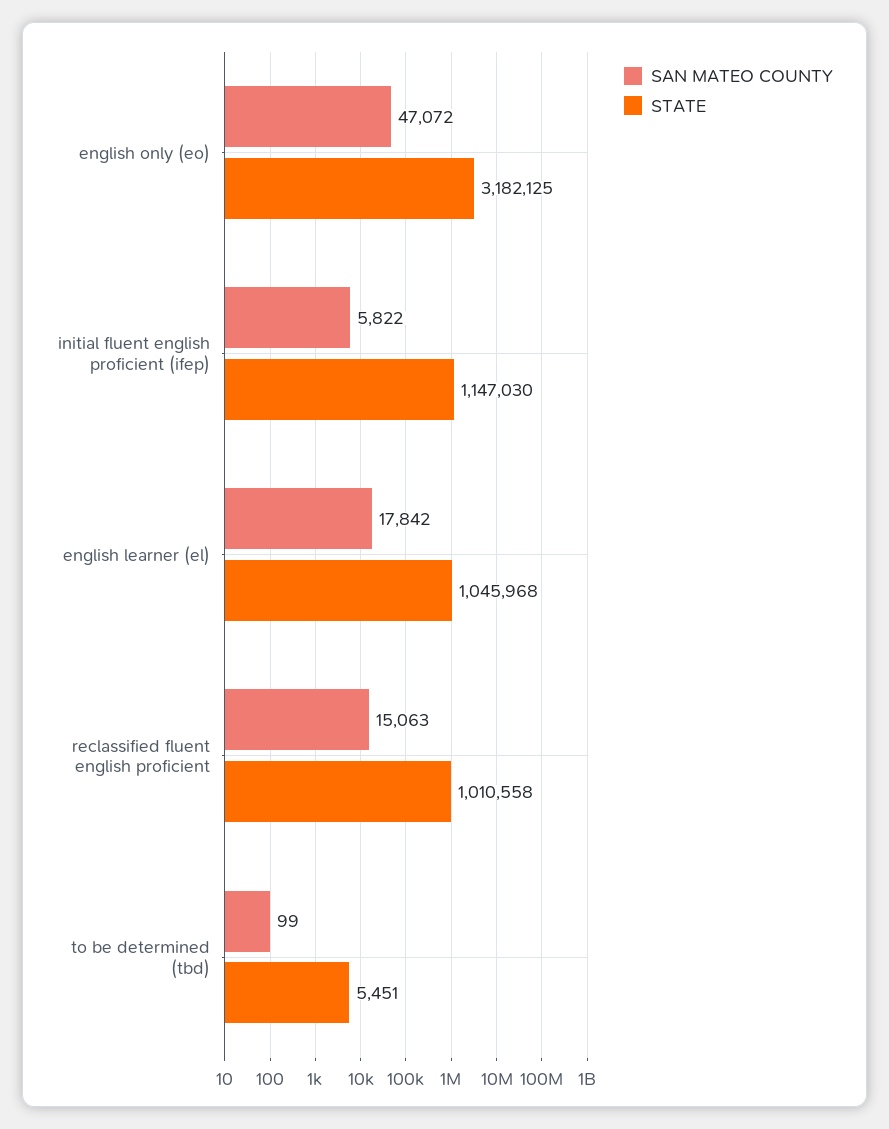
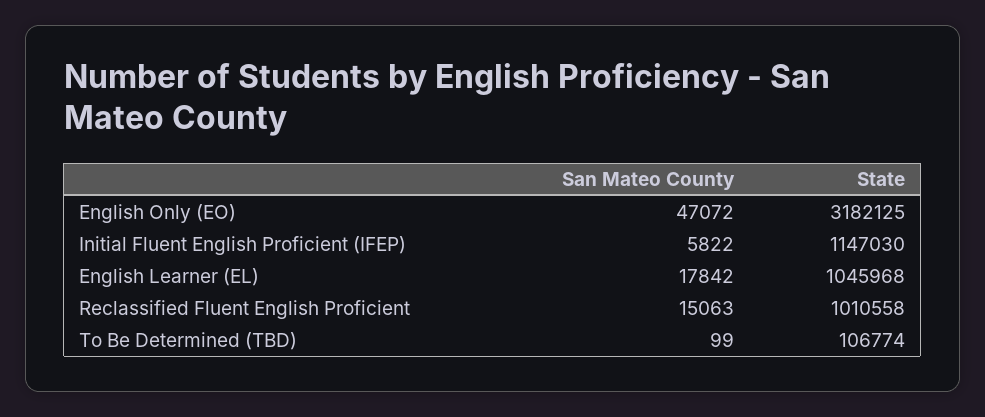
STATE, to be determined (tbd): 5451 -> 106774

